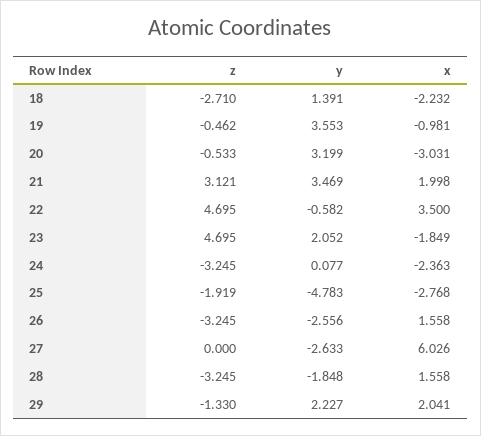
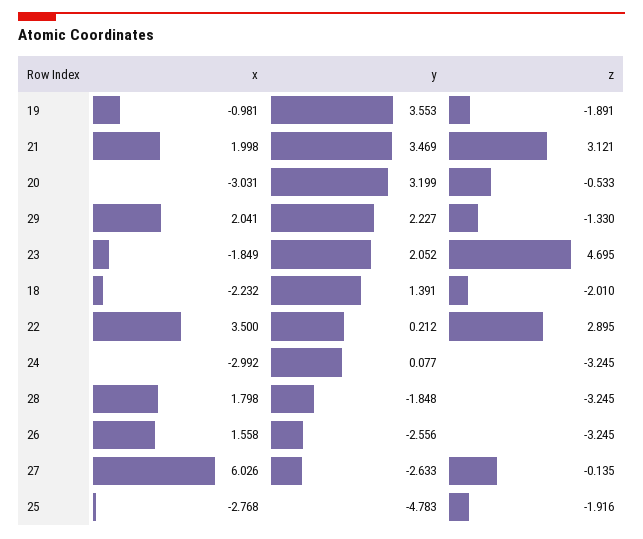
z, 18: -2.71 -> -2.01
z, 19: -0.462 -> -1.891
z, 22: 4.695 -> 2.895
y, 22: -0.582 -> 0.212
x, 24: -2.363 -> -2.992
z, 25: -1.919 -> -1.916
z, 27: 0 -> -0.135
x, 28: 1.558 -> 1.798

